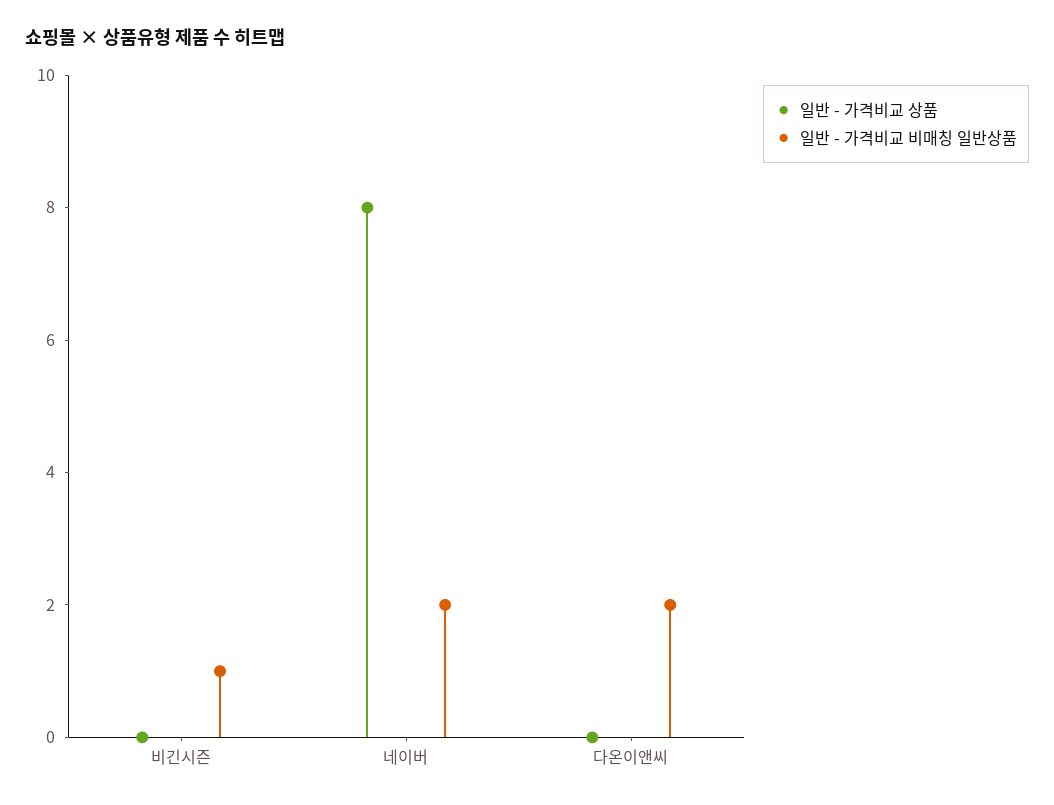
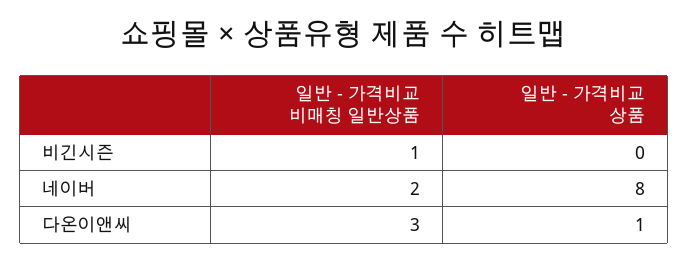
일반 - 가격비교 상품, 다온이앤씨: 0 -> 1
일반 - 가격비교 비매칭 일반상품, 다온이앤씨: 2 -> 3

